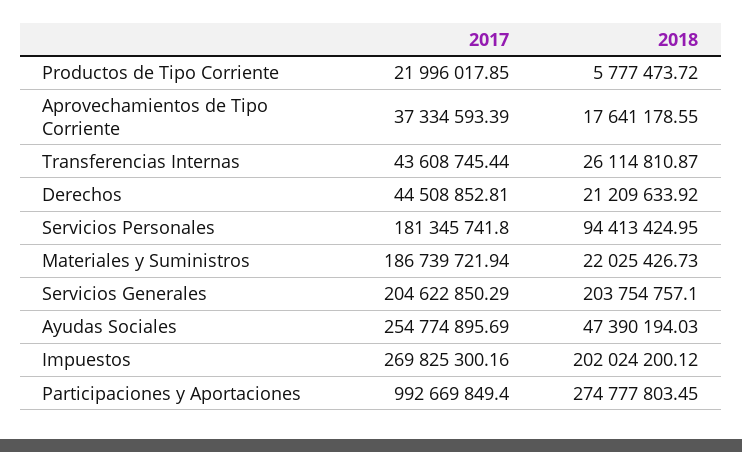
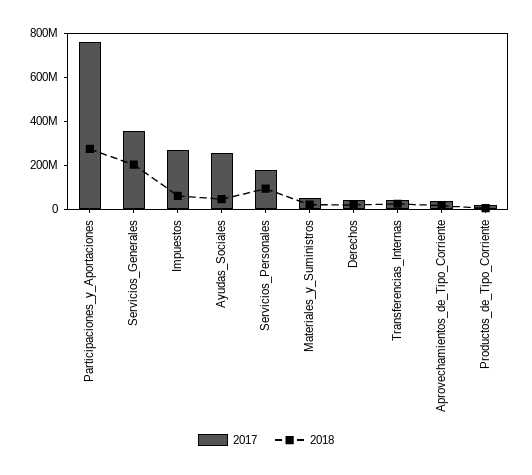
2017, Materiales y Suministros: 186739721.94 -> 50000000
2017, Servicios Generales: 204622850.29 -> 350000000
2018, Impuestos: 202024200.12 -> 50000000
2017, Participaciones y Aportaciones: 992669849.4 -> 750000000

